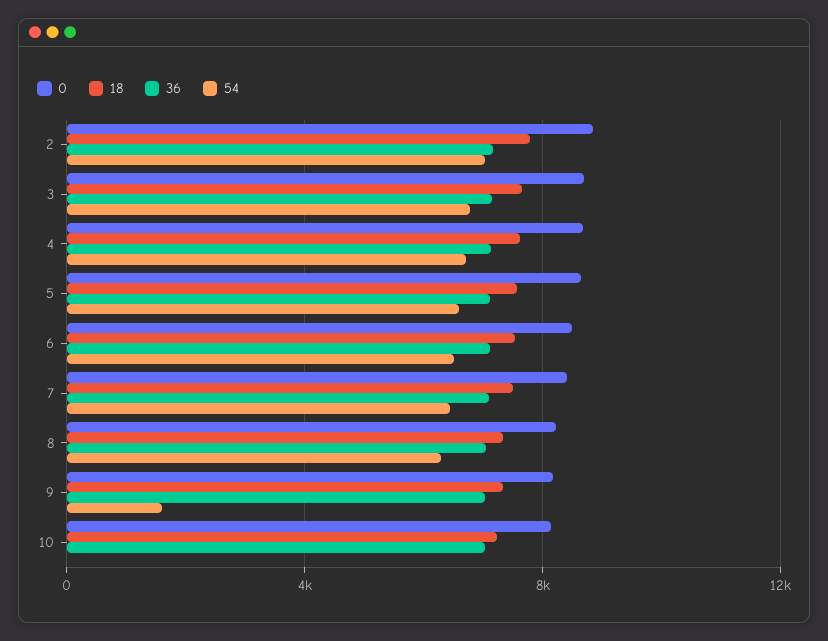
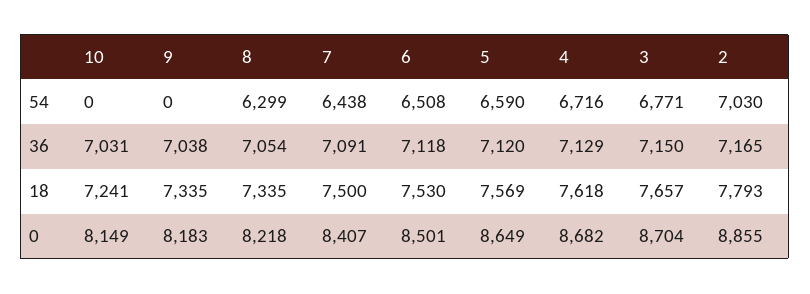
54, 9: 1500 -> 0

